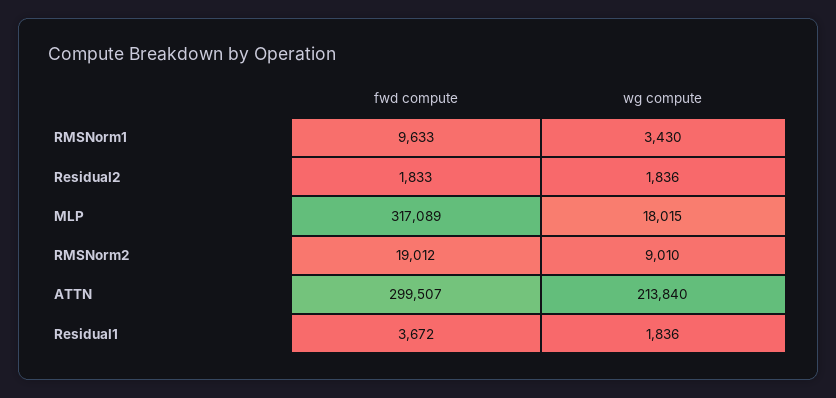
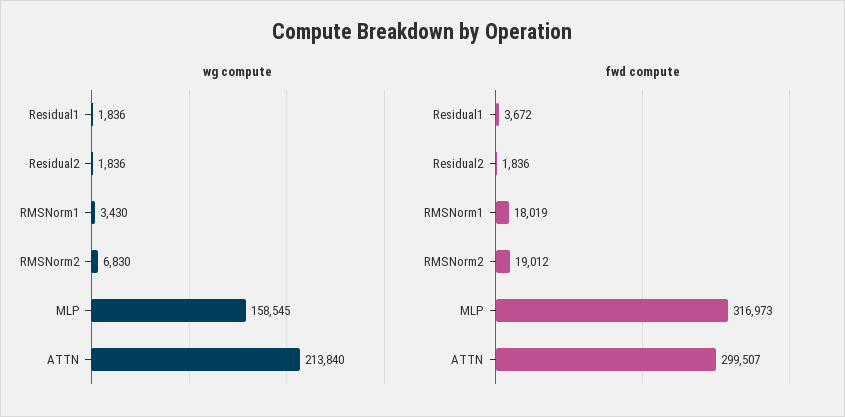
fwd compute, RMSNorm1: 9633 -> 18019
fwd compute, Residual2: 1833 -> 1836
fwd compute, MLP: 317089 -> 316973
wg compute, MLP: 18015 -> 158545
wg compute, RMSNorm2: 9010 -> 6830

